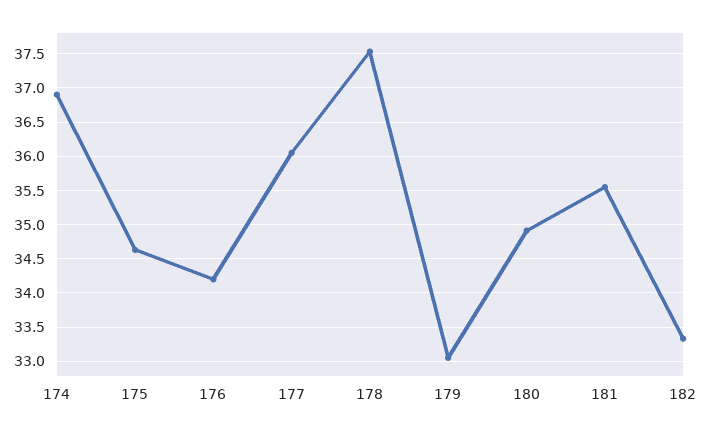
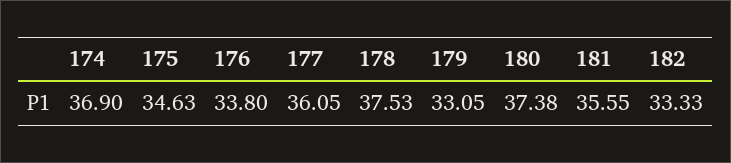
176: 34.2 -> 33.8
180: 34.9 -> 37.38

